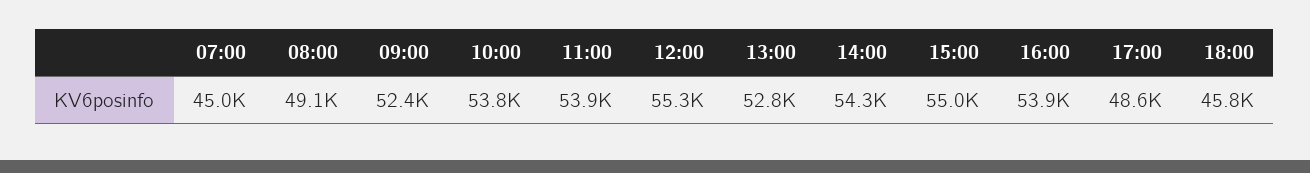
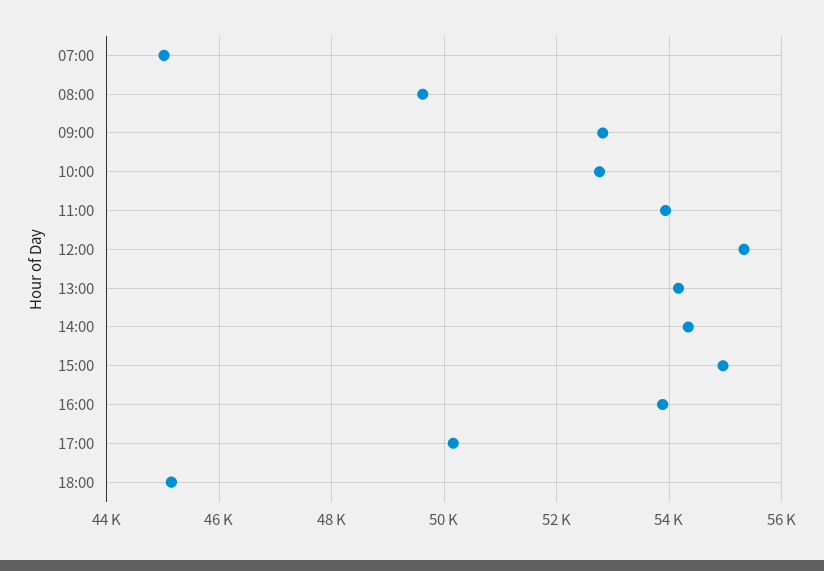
08:00: 49100 -> 49600
09:00: 52400 -> 52800
10:00: 53800 -> 52800
13:00: 52800 -> 54200
17:00: 48600 -> 50200
18:00: 45800 -> 45200

